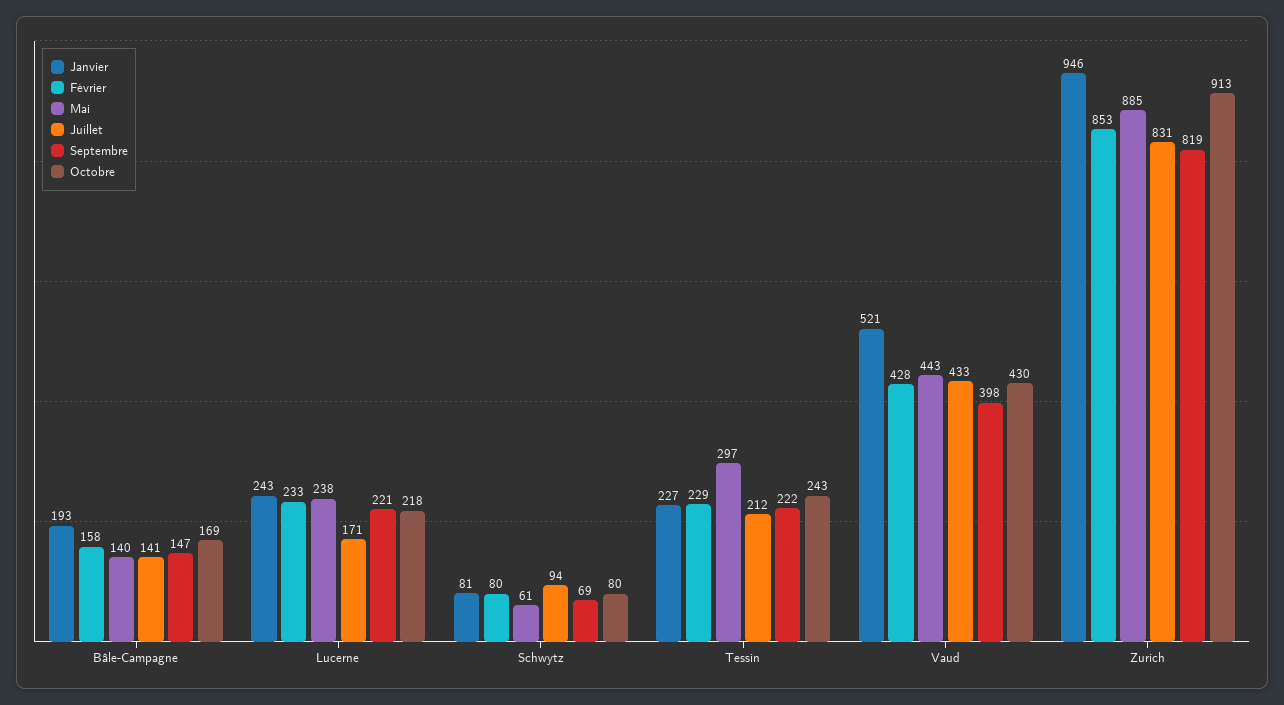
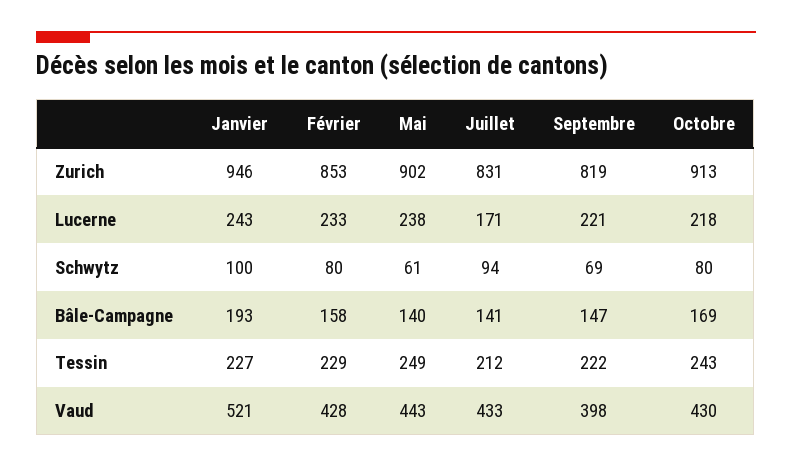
Janvier, Schwytz: 81 -> 100
Mai, Tessin: 297 -> 249
Mai, Zurich: 885 -> 902

